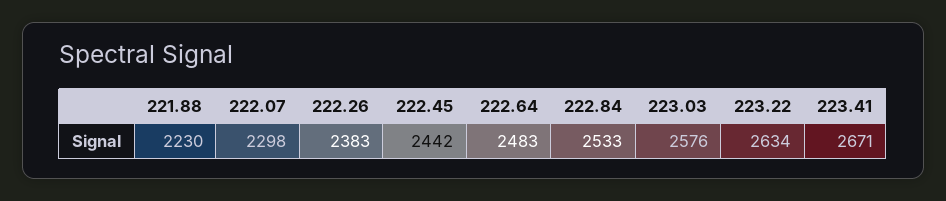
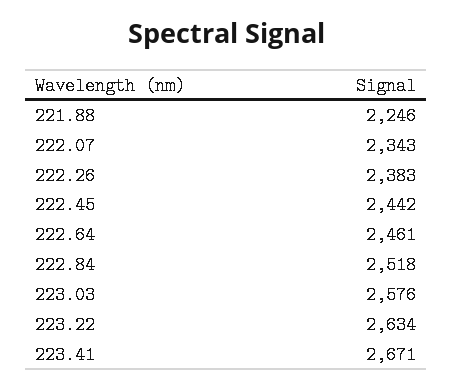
221.88: 2230 -> 2246
222.07: 2298 -> 2343
222.64: 2483 -> 2461
222.84: 2533 -> 2518

